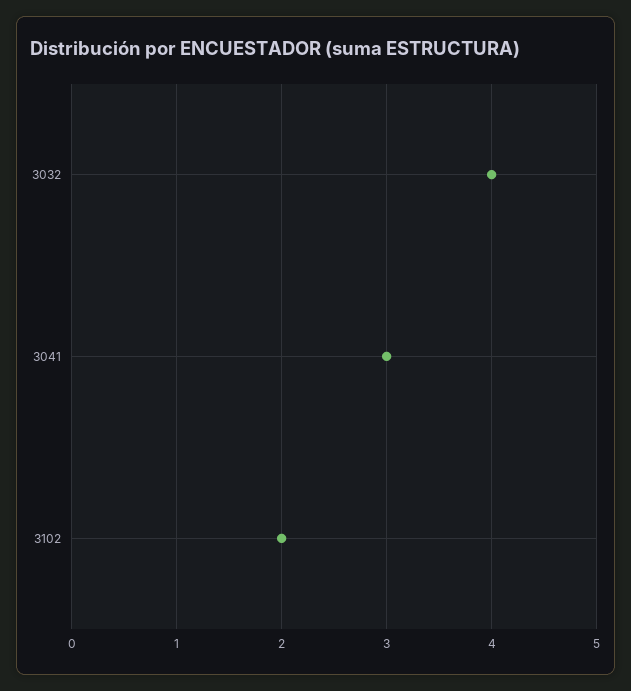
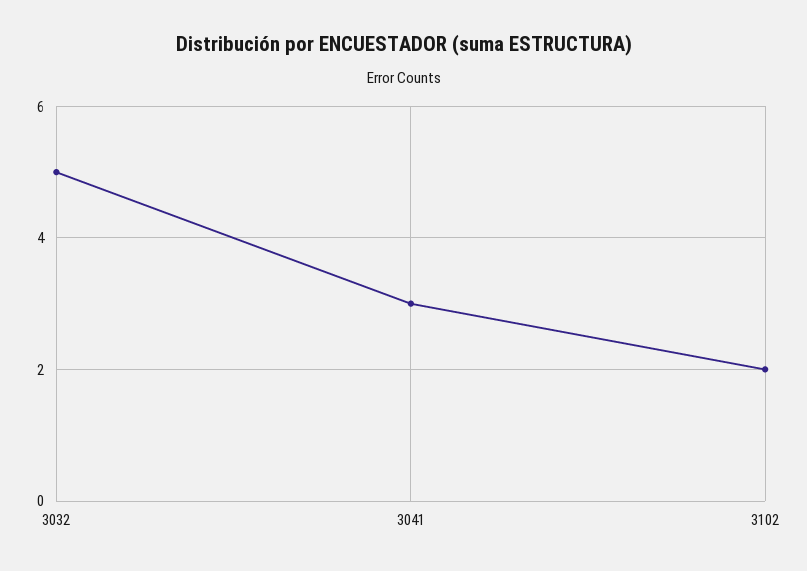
3032: 4 -> 5

